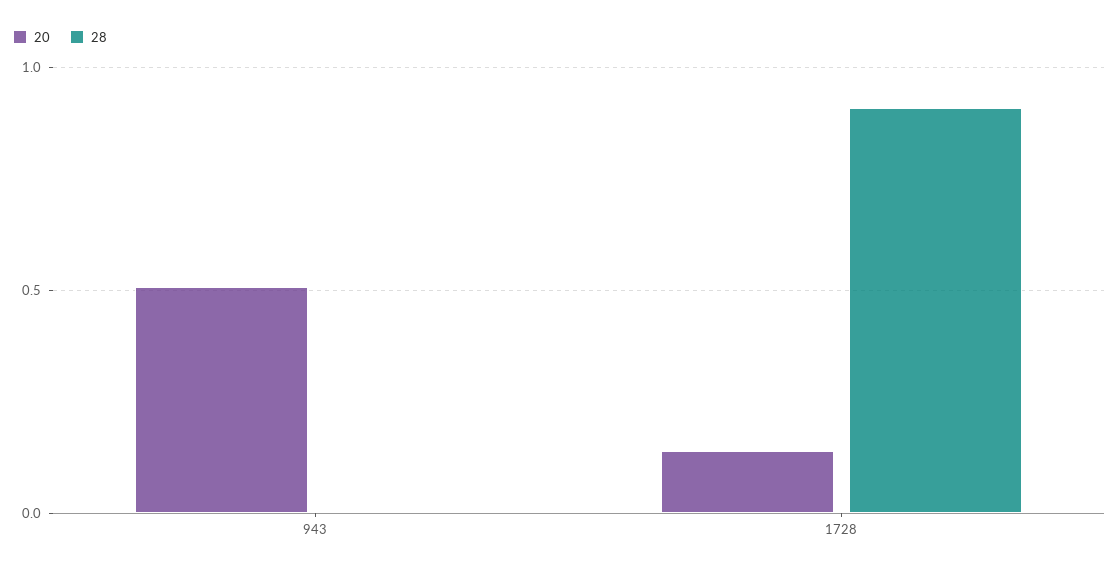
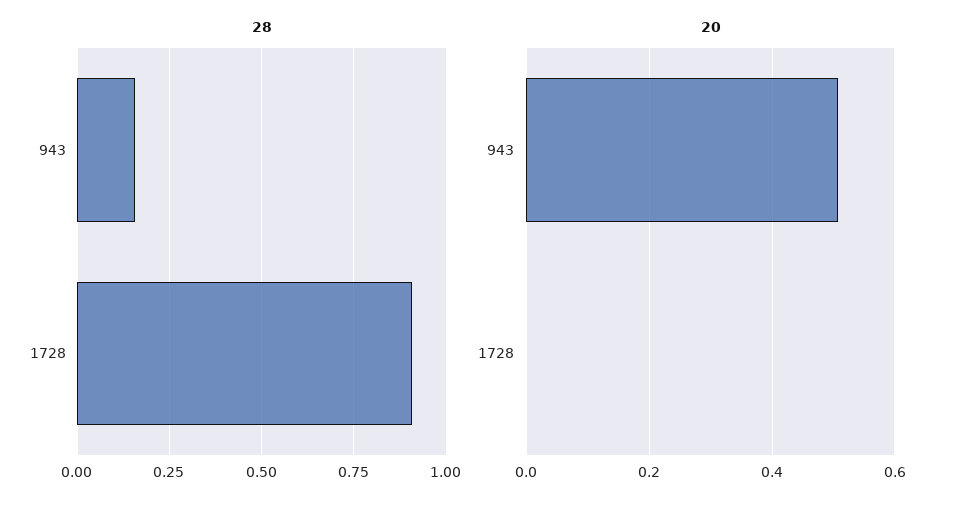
28, 943: 0 -> 0.15
20, 1728: 0.15 -> 0

